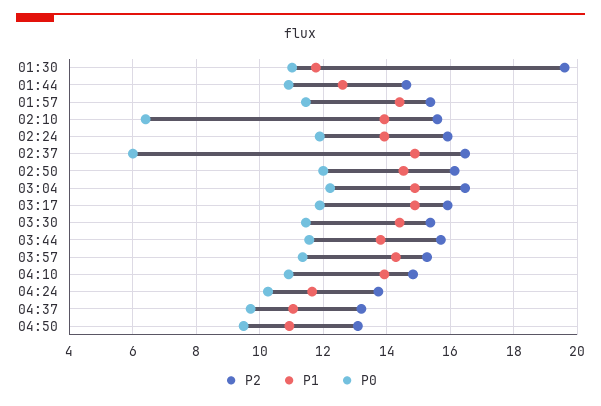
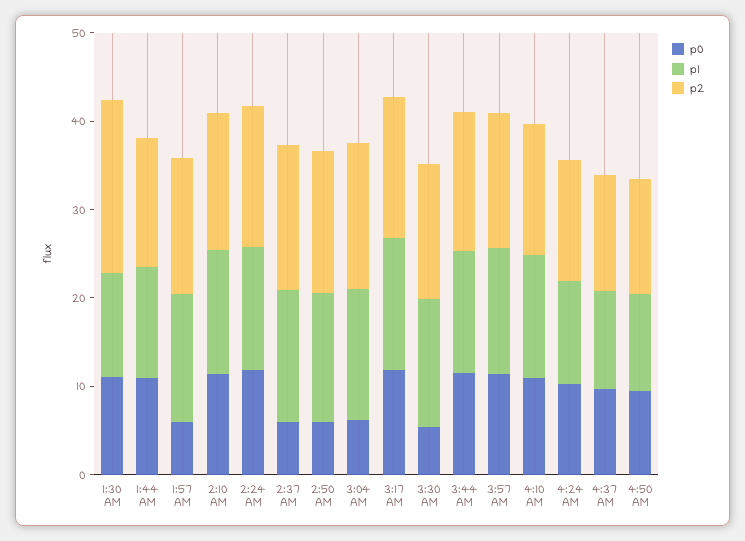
P0, 01:57: 11.4 -> 6
P0, 02:10: 6.4 -> 12
P0, 02:50: 12 -> 6
P0, 03:04: 12.2 -> 6
P0, 03:30: 11.4 -> 6

